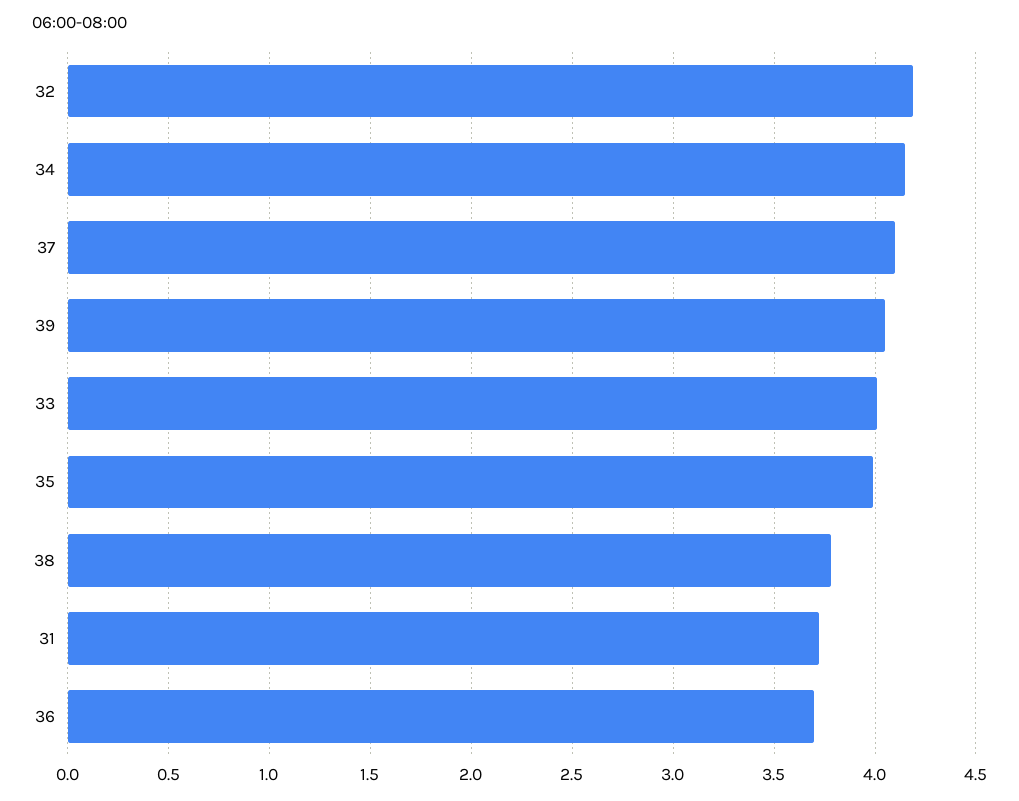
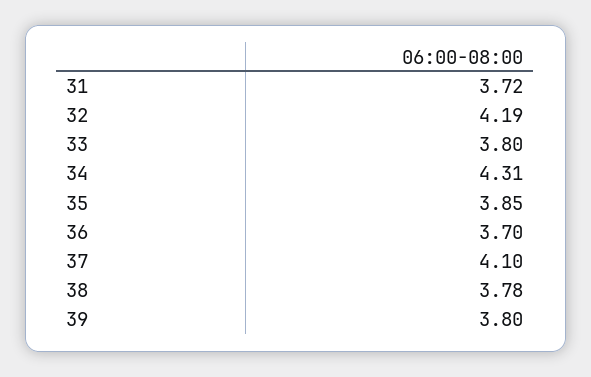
34: 4.15 -> 4.31
39: 4.05 -> 3.8
33: 4 -> 3.8
35: 4 -> 3.85

